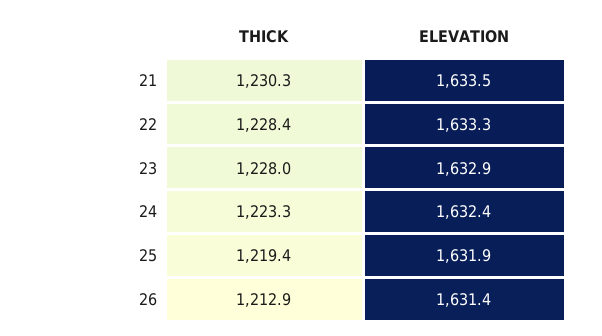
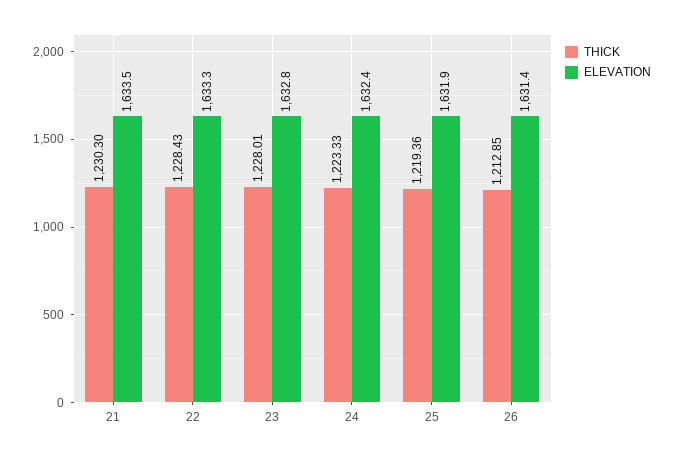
ELEVATION, 23: 1632.9 -> 1632.8

